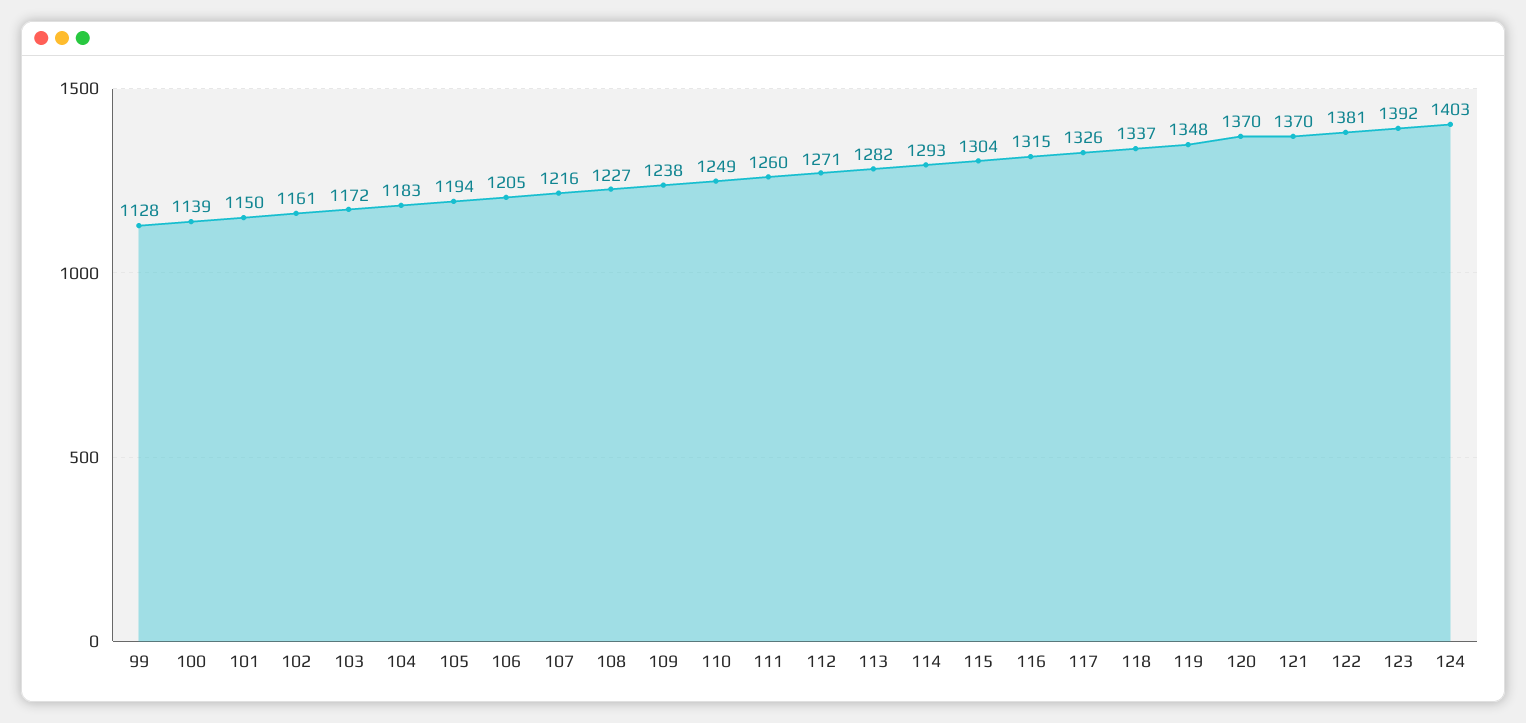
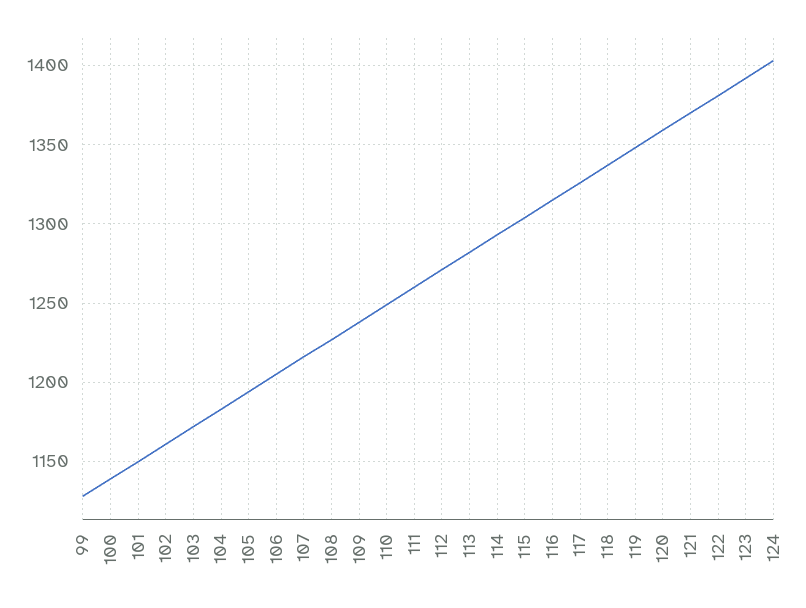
120: 1370 -> 1360

